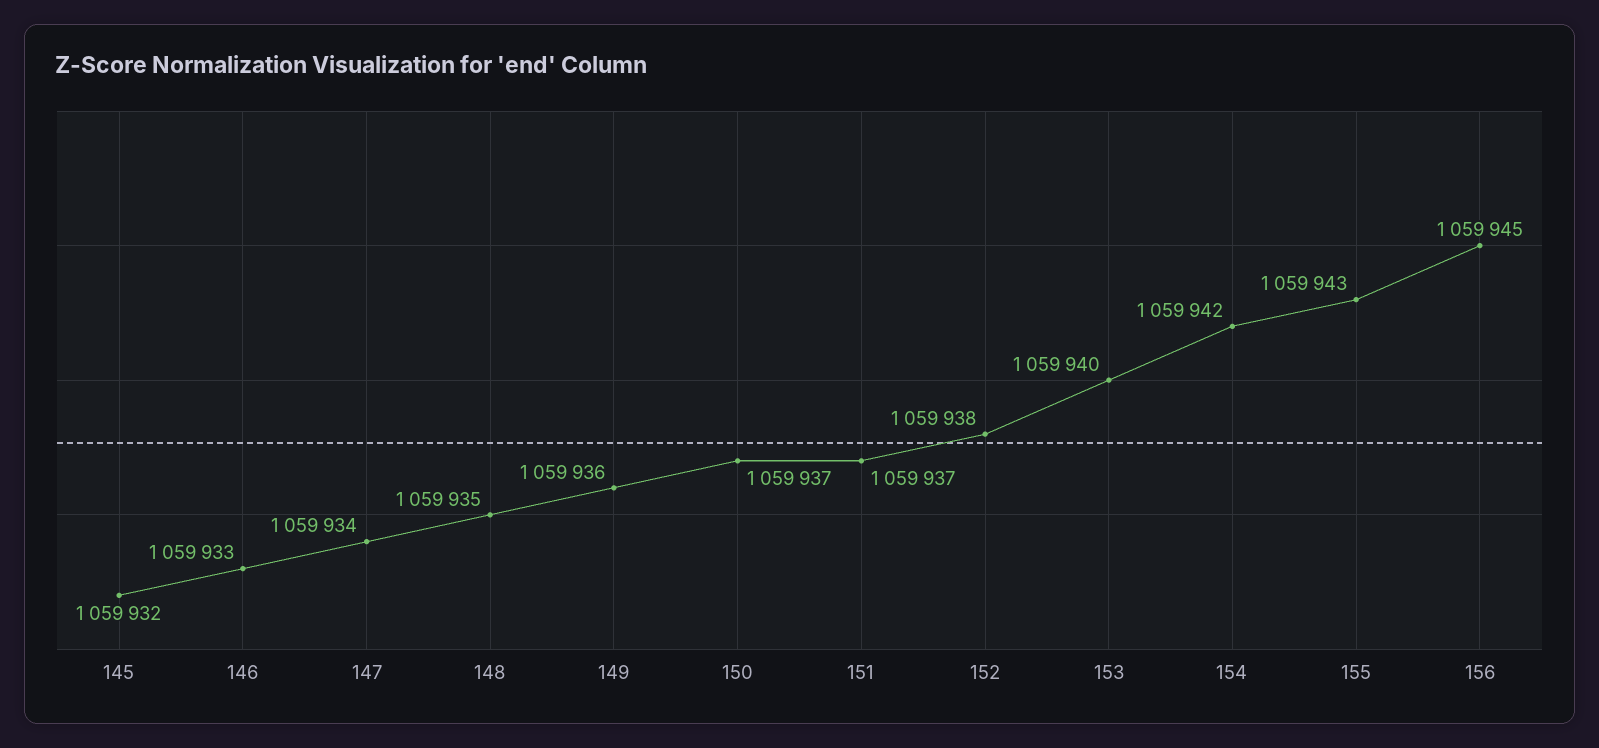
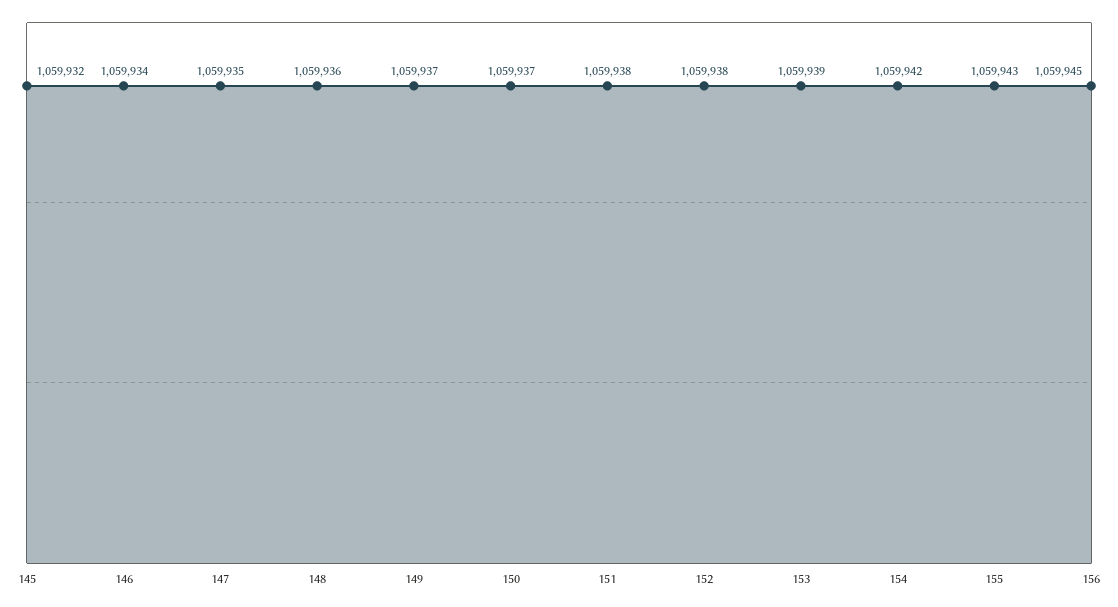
146: 1059933 -> 1059934
147: 1059934 -> 1059935
148: 1059935 -> 1059936
149: 1059936 -> 1059937
151: 1059937 -> 1059938
153: 1059940 -> 1059939

